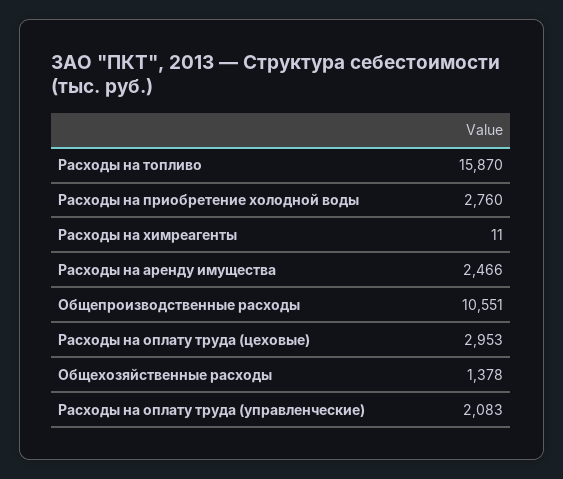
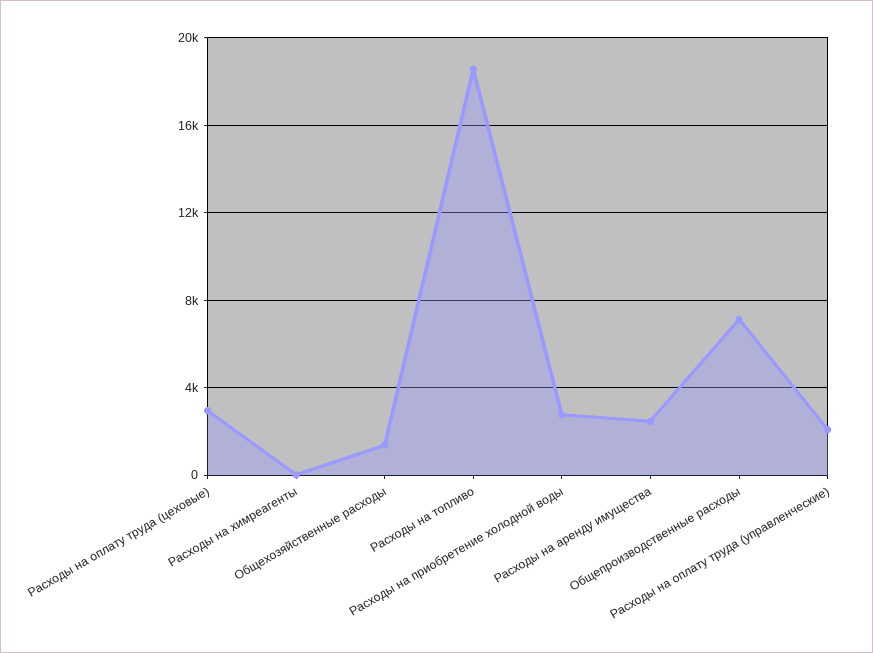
Расходы на топливо: 15870 -> 18500
Общепроизводственные расходы: 10551 -> 7000

